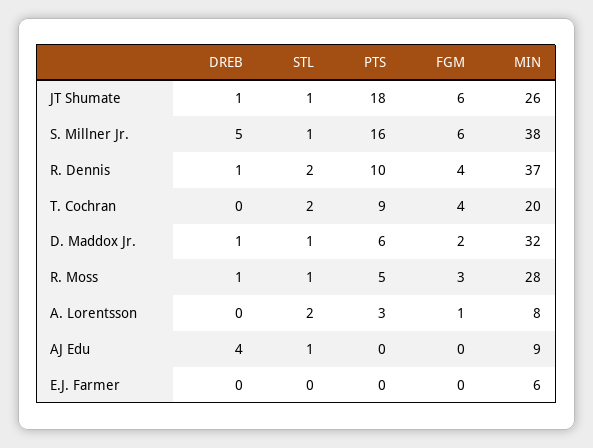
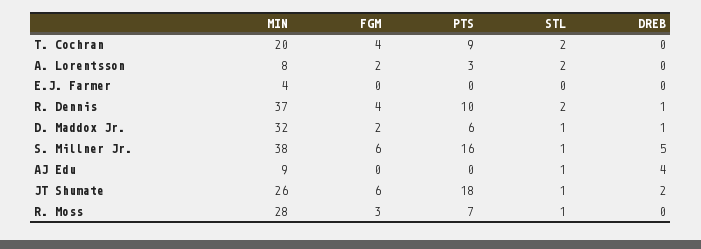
DREB, JT Shumate: 1 -> 2
DREB, R. Moss: 1 -> 0
PTS, R. Moss: 5 -> 7
FGM, A. Lorentsson: 1 -> 2
MIN, E.J. Farmer: 6 -> 4

